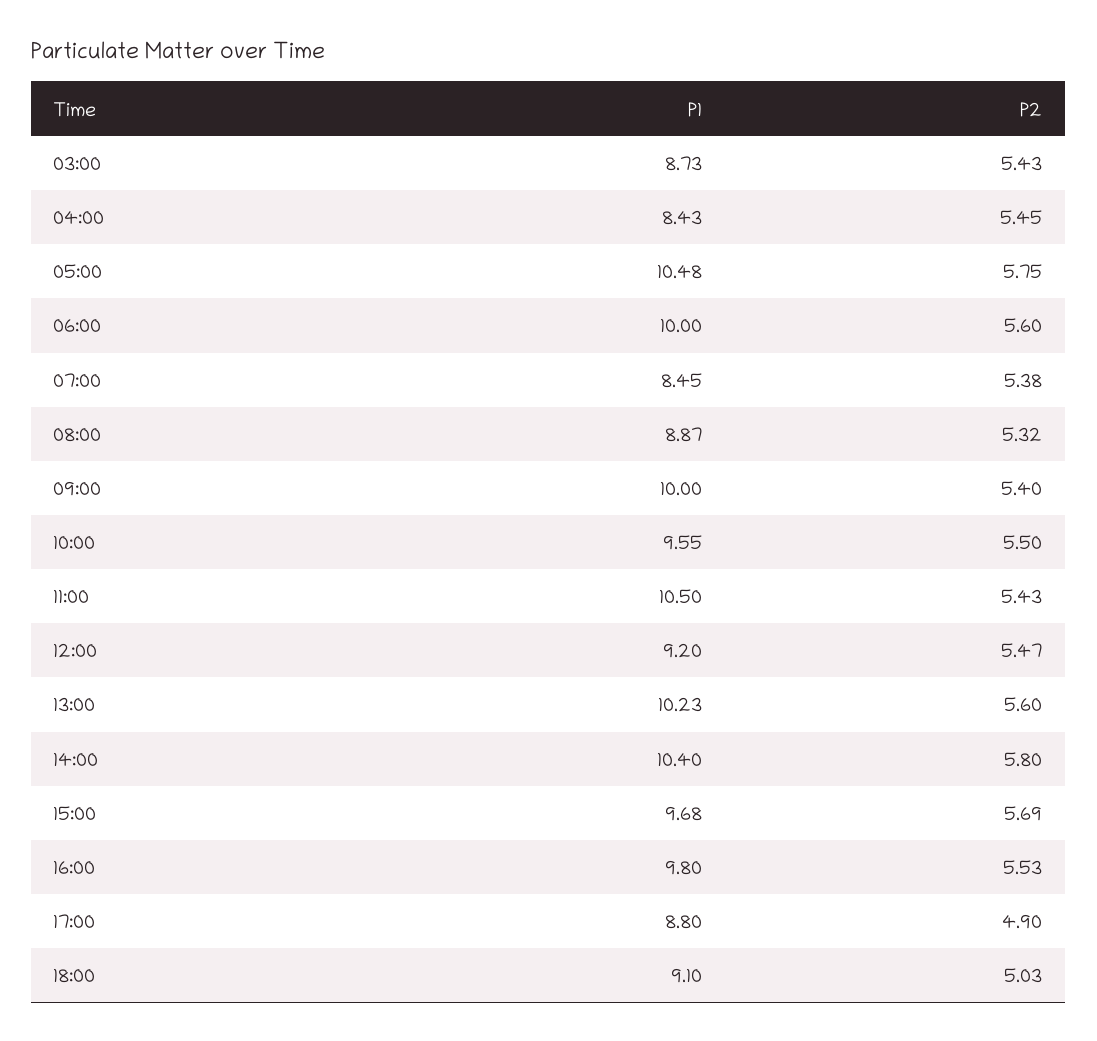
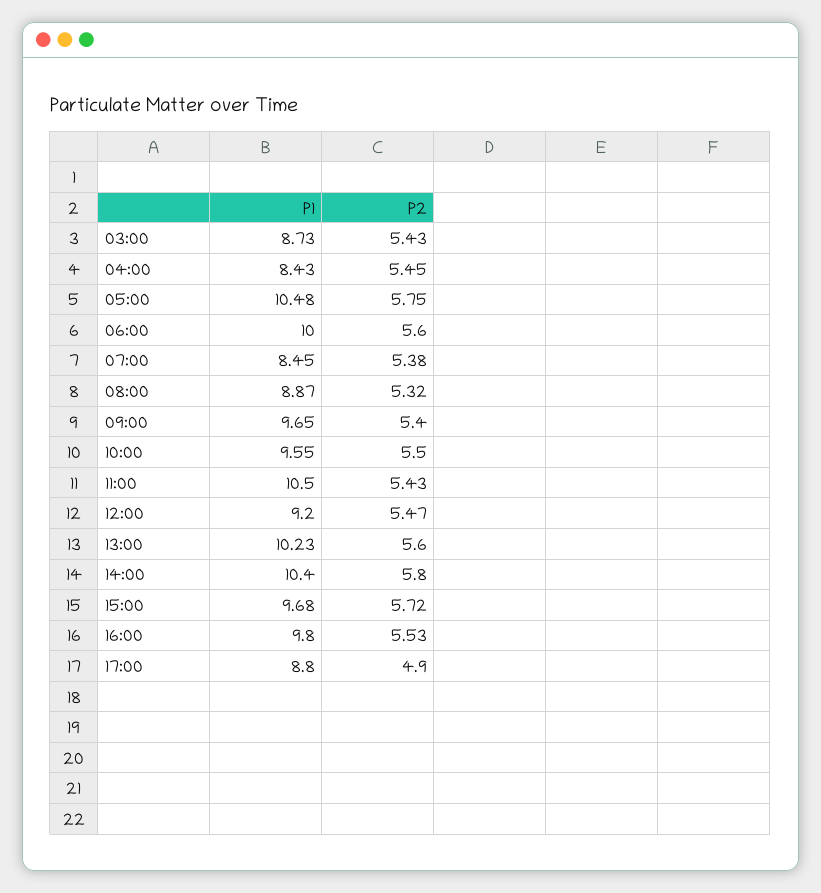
P1, 09:00: 10 -> 9.65
P2, 15:00: 5.69 -> 5.72
P1, 18:00: 9.1 -> none
P2, 18:00: 5.03 -> none

